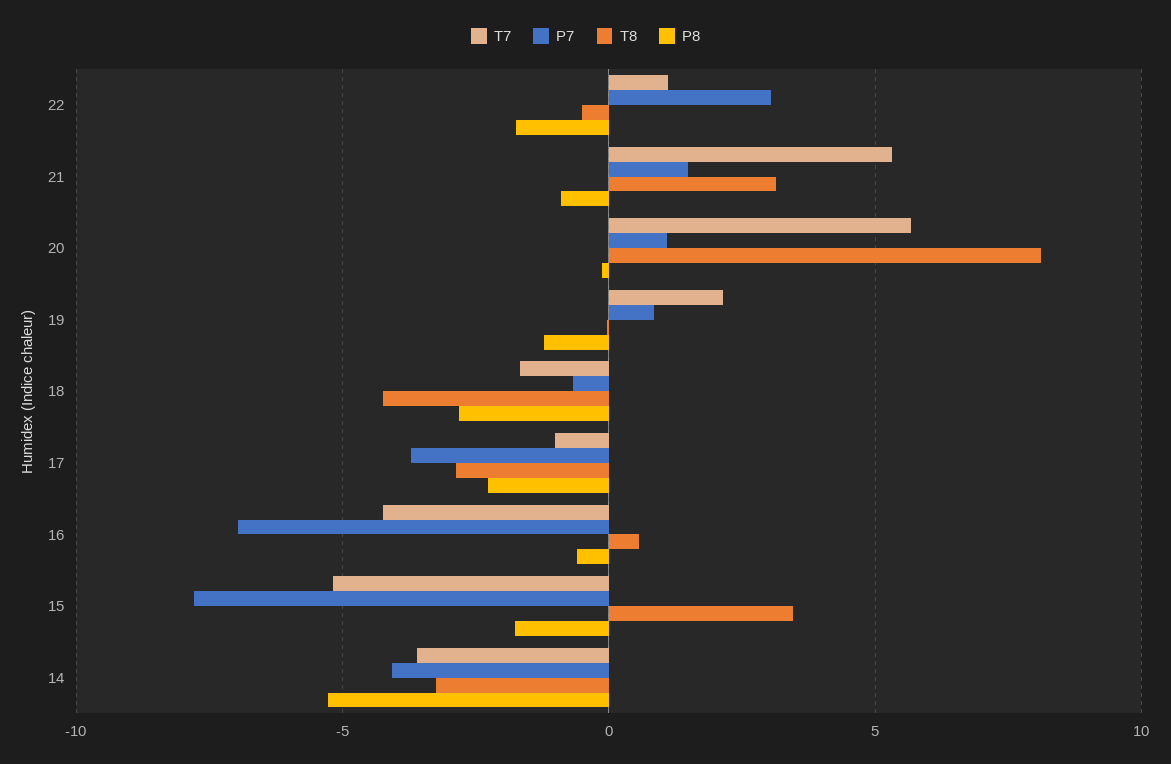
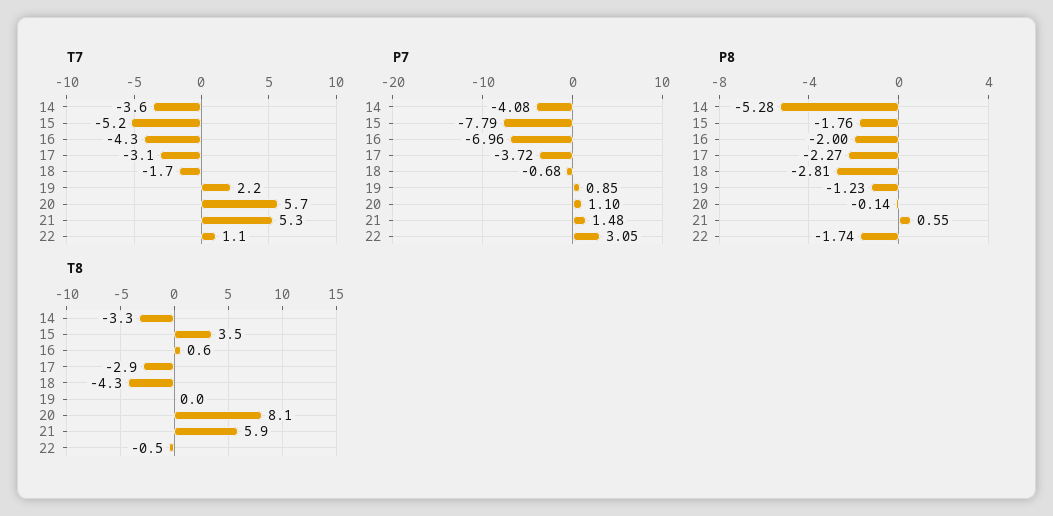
T8, 21: 3 -> 5.9
P8, 21: -1 -> 0.55
T7, 17: -1 -> -3.1
P8, 16: -0.5 -> -2

